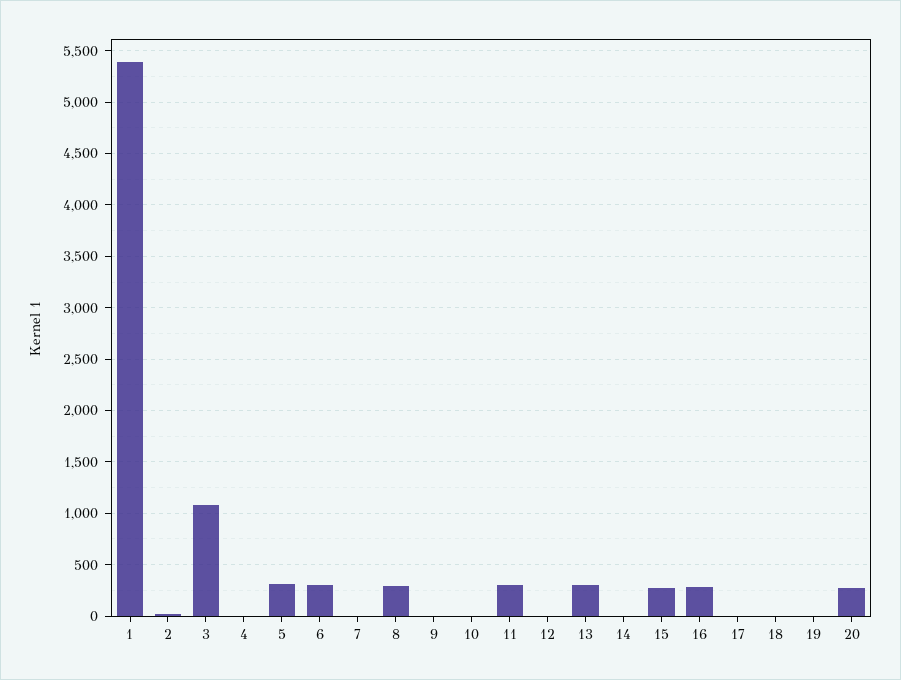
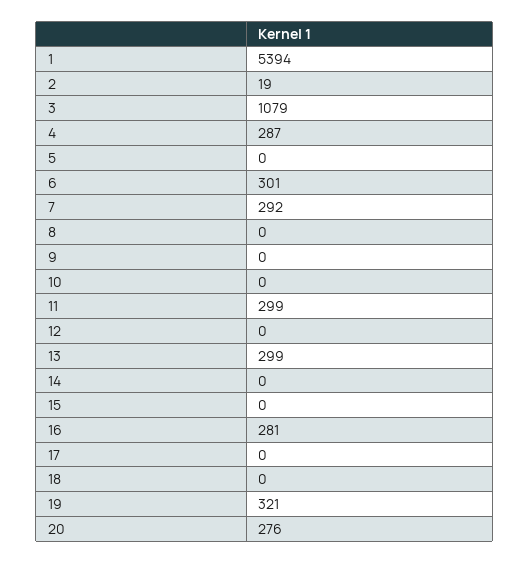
4: 0 -> 287
5: 300 -> 0
7: 0 -> 292
8: 300 -> 0
15: 300 -> 0
19: 0 -> 321

